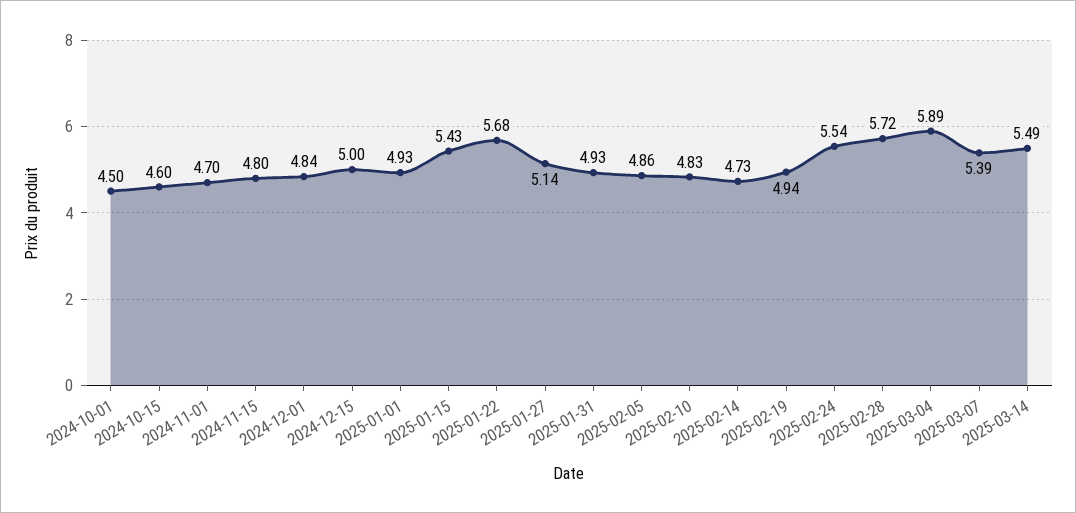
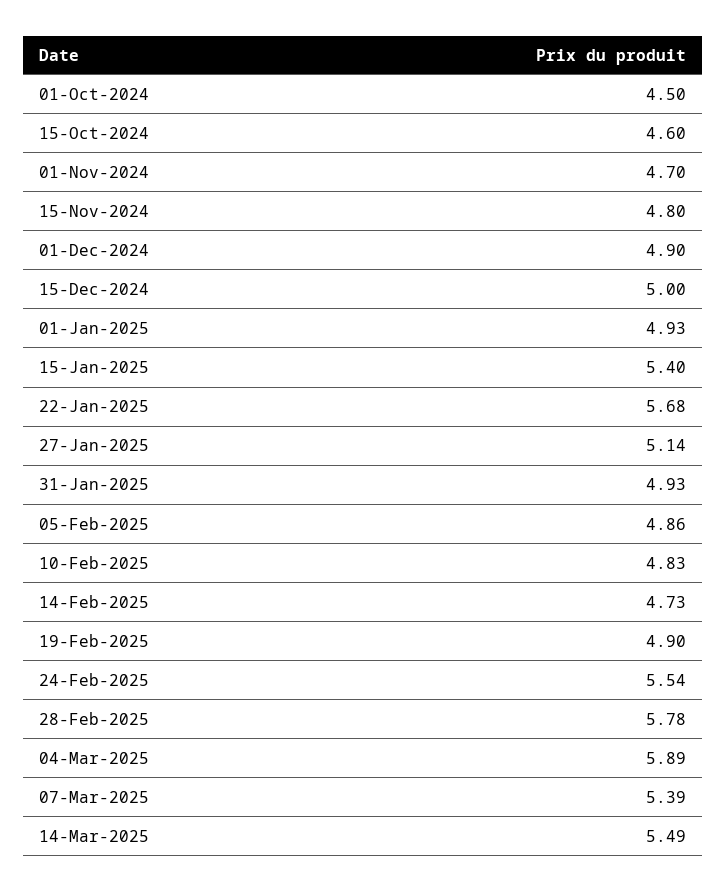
2024-12-01: 4.84 -> 4.9
2025-01-15: 5.43 -> 5.4
2025-02-19: 4.94 -> 4.9
2025-02-28: 5.72 -> 5.78

